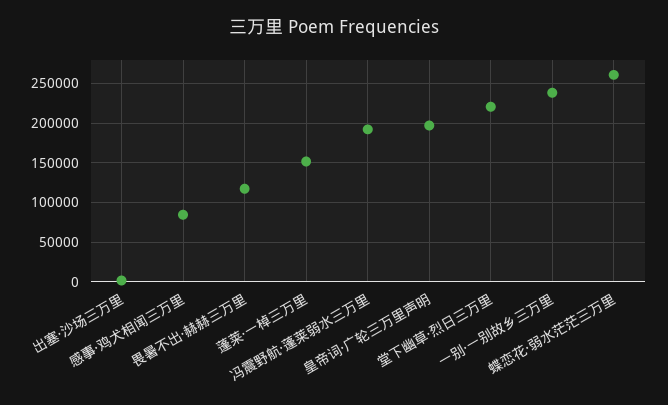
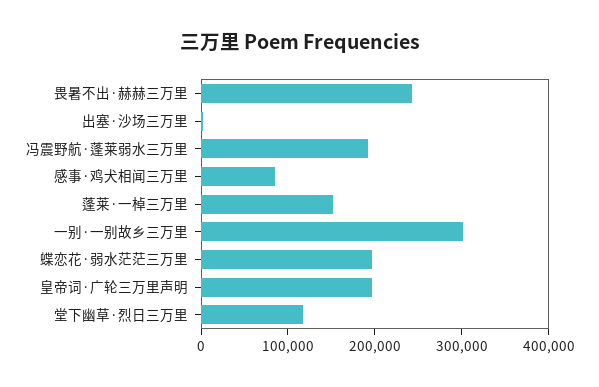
畏暑不出·赫赫三万里: 120000 -> 240000
堂下幽草·烈日三万里: 220000 -> 120000
一别·一别故乡三万里: 240000 -> 300000
蝶恋花·弱水茫茫三万里: 260000 -> 200000

